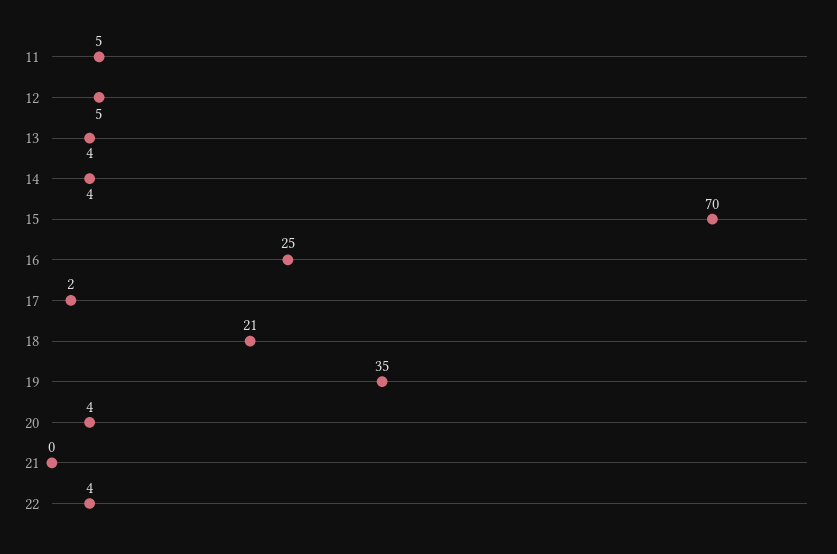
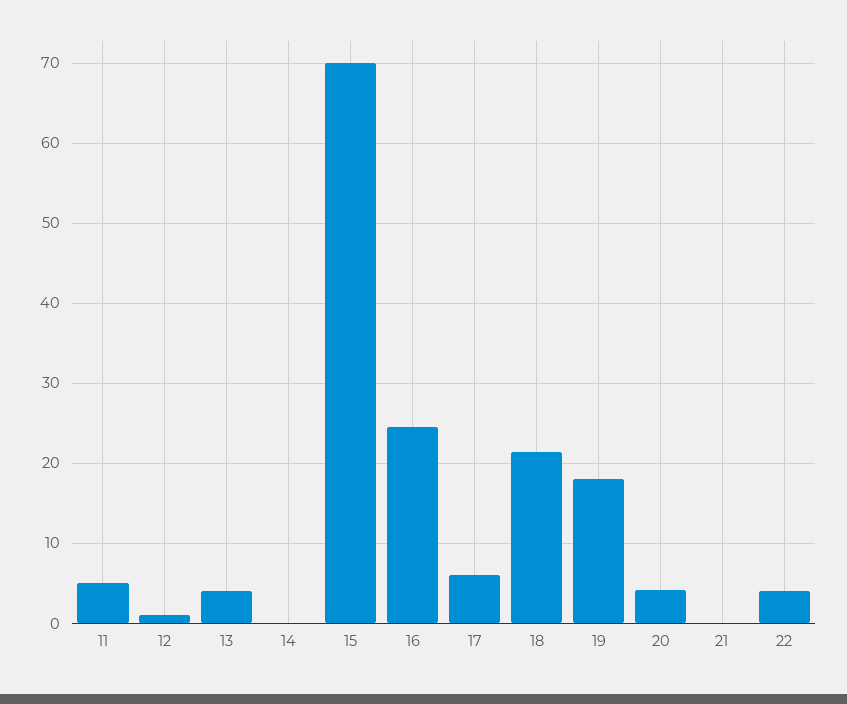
12: 5 -> 1
14: 4 -> 0
17: 2 -> 6
19: 35 -> 18

